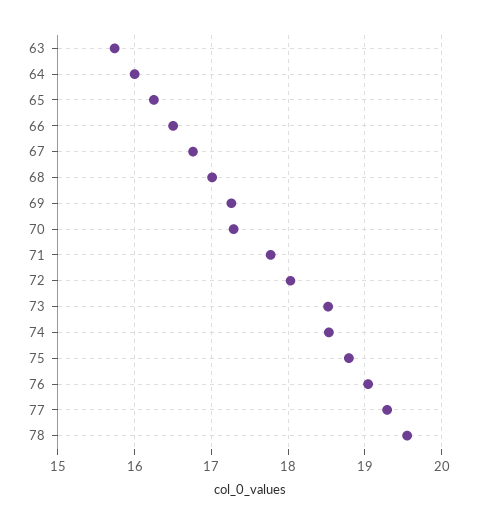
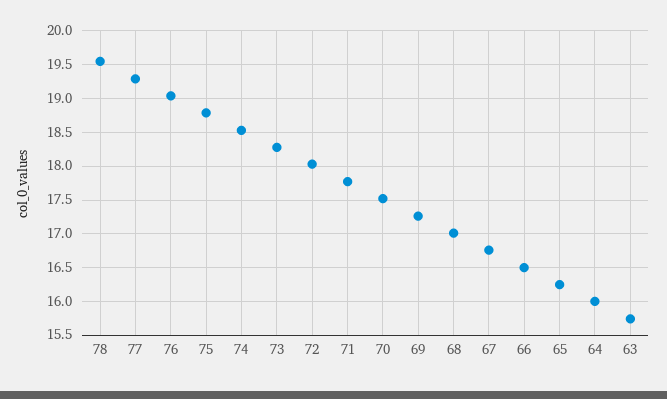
70: 17.3 -> 17.5
73: 18.5 -> 18.3

